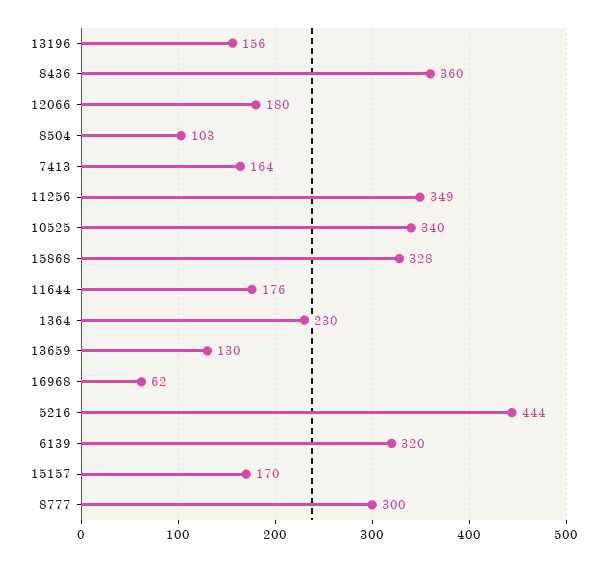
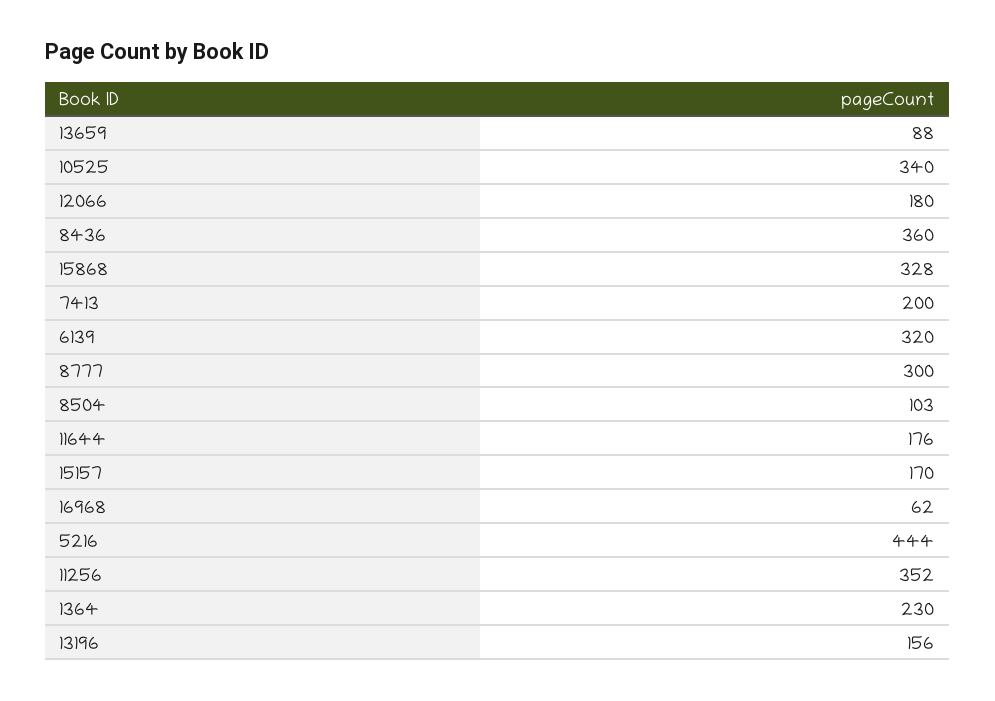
7413: 164 -> 200
11256: 349 -> 352
13659: 130 -> 88

